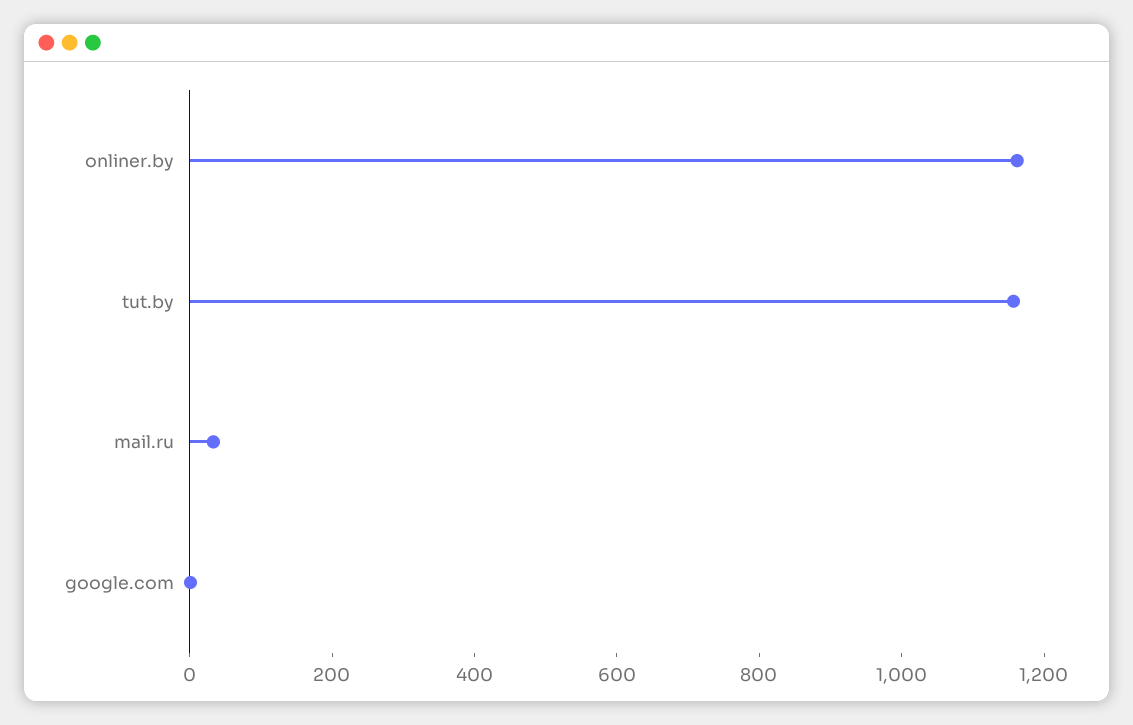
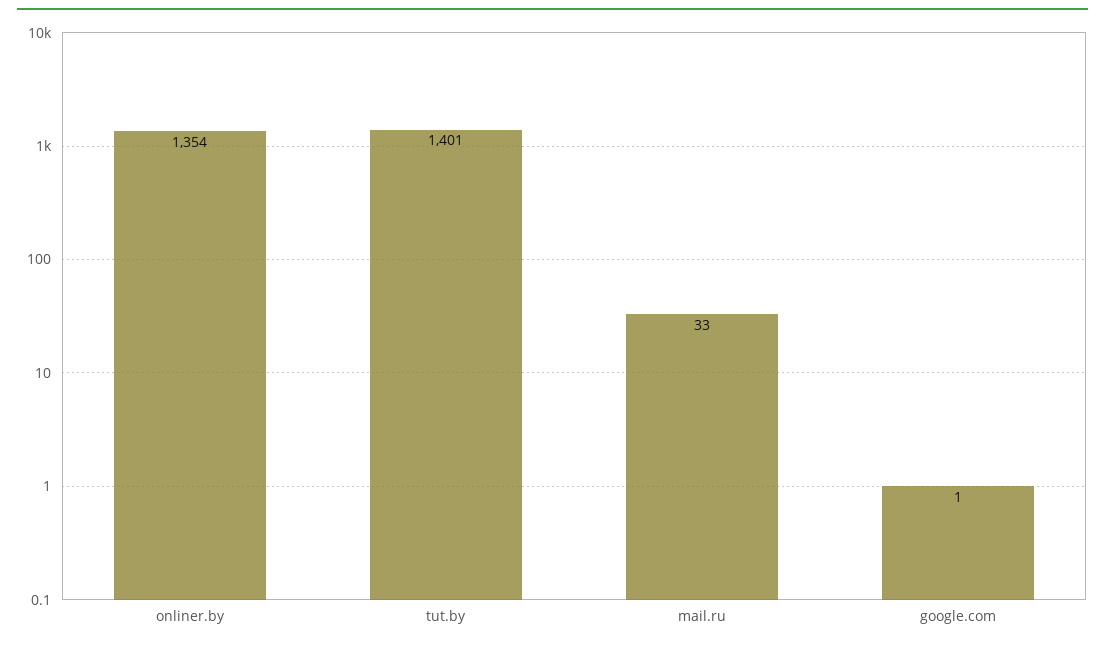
onliner.by: 1150 -> 1354
tut.by: 1150 -> 1401

